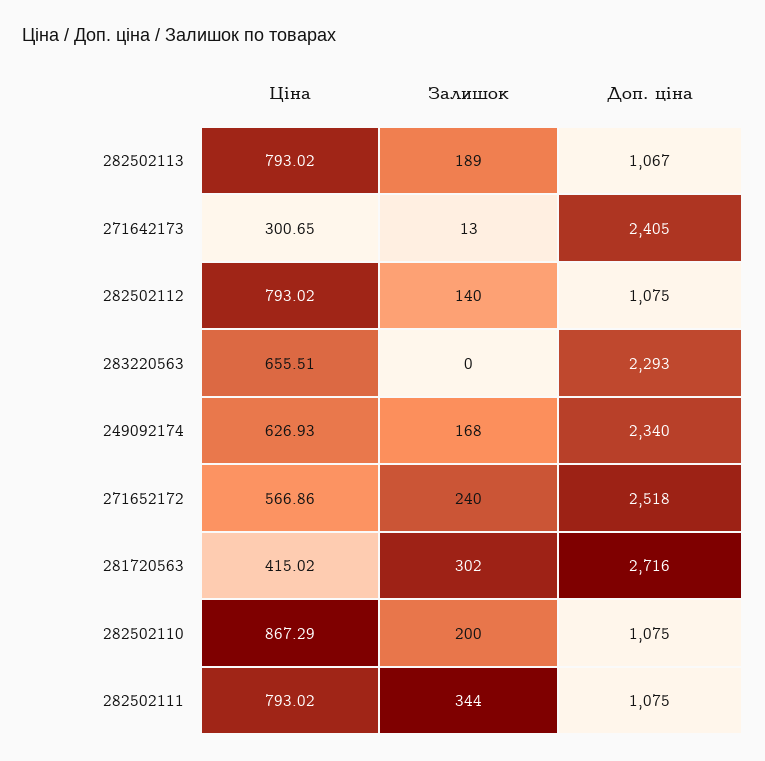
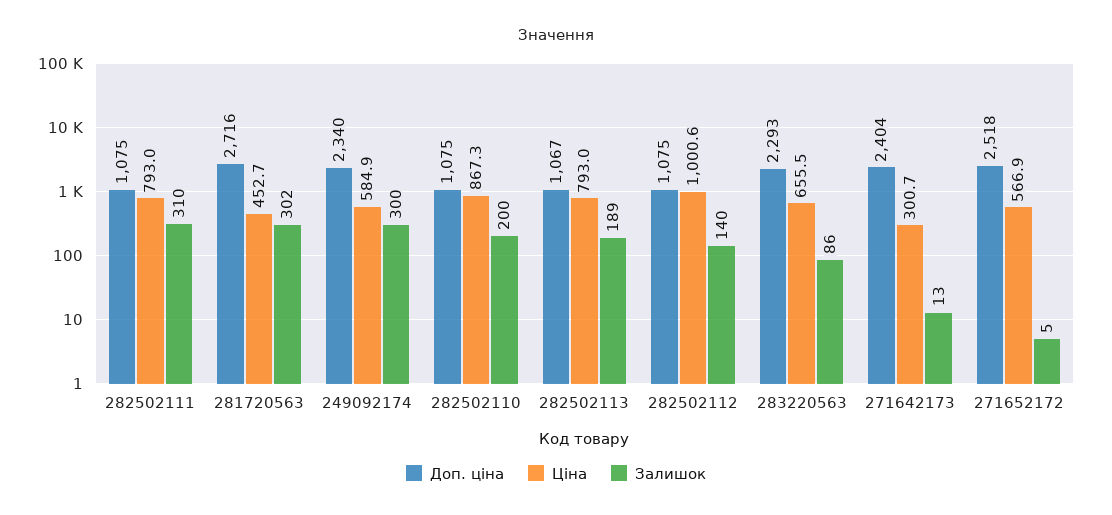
Доп. ціна, 271642173: 2405 -> 2404
Ціна, 282502112: 793.02 -> 1000.6
Залишок, 283220563: 0 -> 86
Ціна, 249092174: 626.93 -> 584.9
Залишок, 249092174: 168 -> 300
Залишок, 271652172: 240 -> 5
Ціна, 281720563: 415.02 -> 452.7
Залишок, 282502111: 344 -> 310

